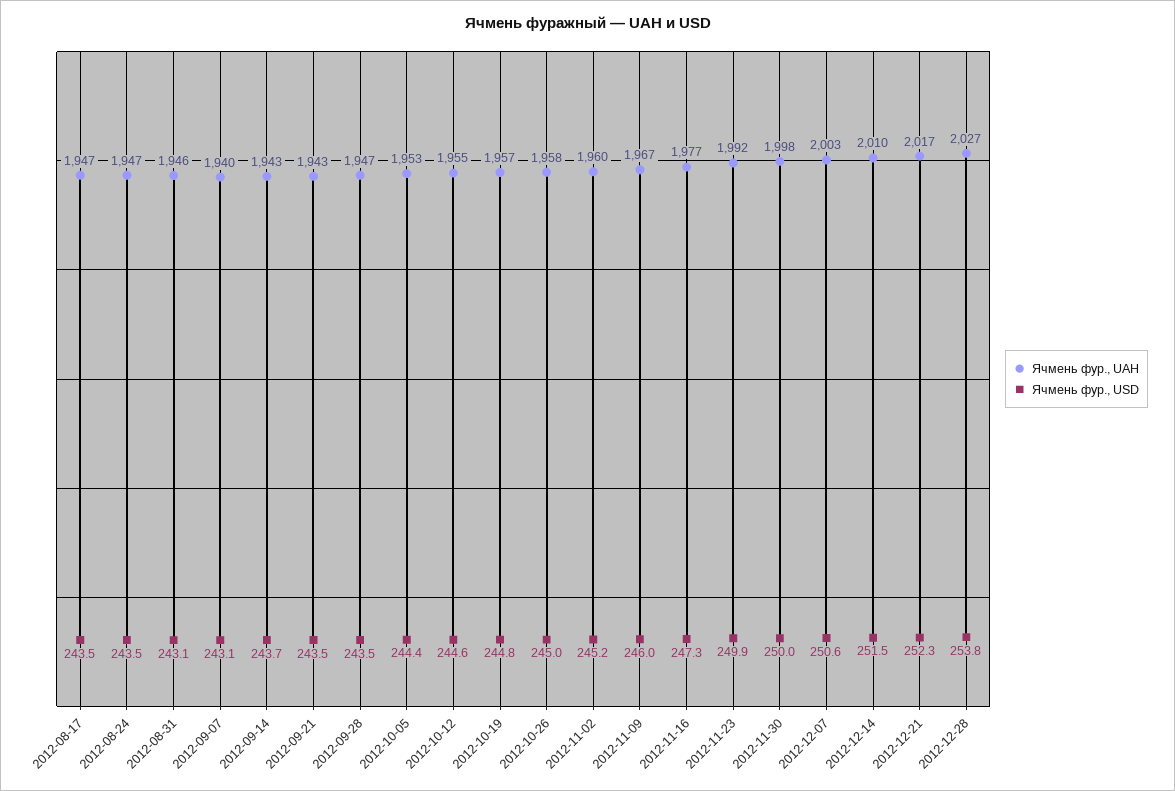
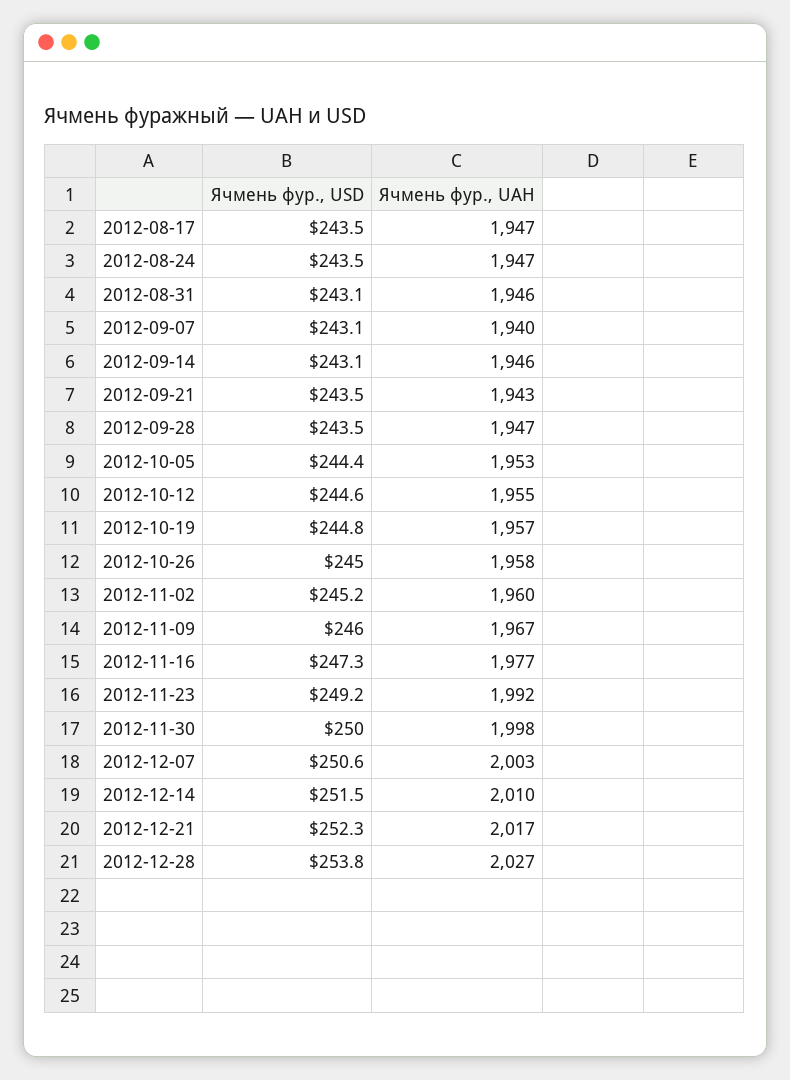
Ячмень фур., UAH, 2012-09-14: 1943 -> 1946
Ячмень фур., USD, 2012-09-14: 243.7 -> 243.1
Ячмень фур., USD, 2012-11-23: 249.9 -> 249.2

